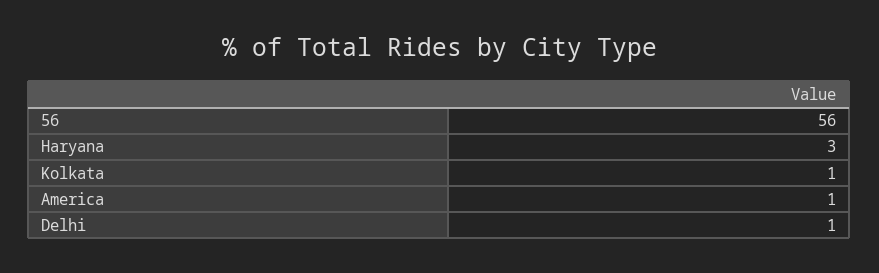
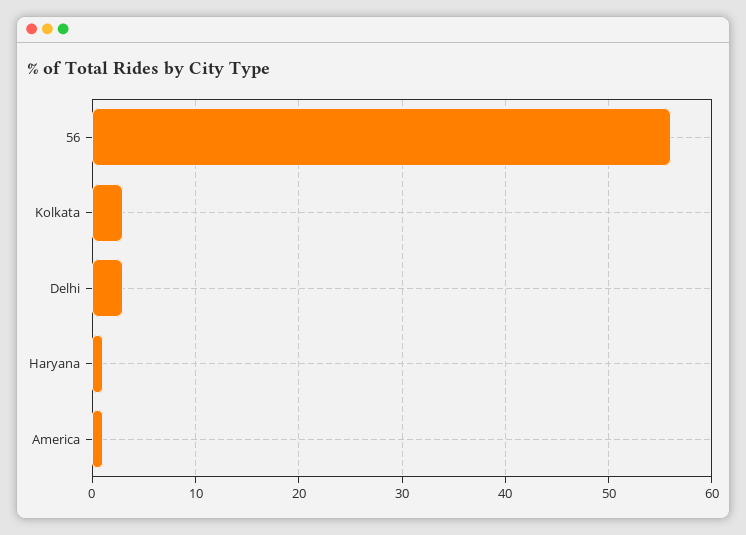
Haryana: 3 -> 1
Kolkata: 1 -> 3
Delhi: 1 -> 3

